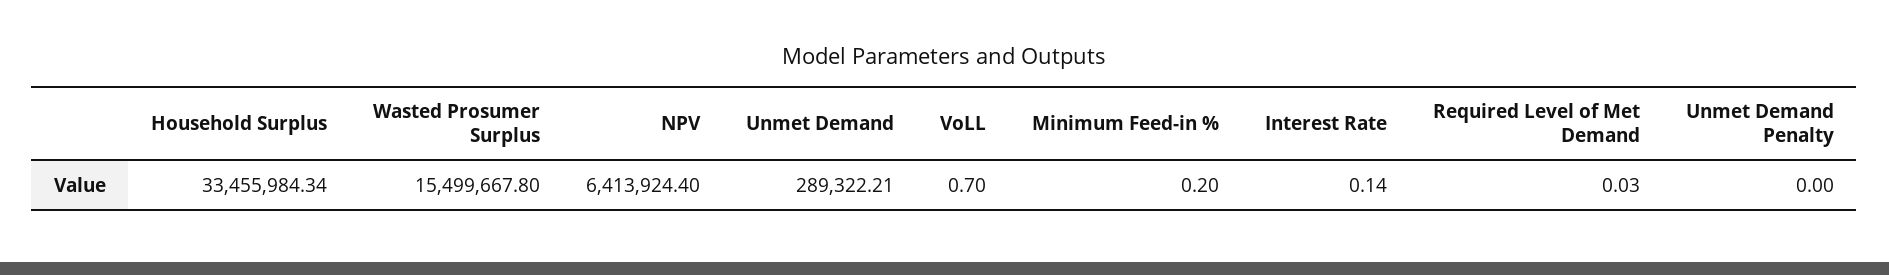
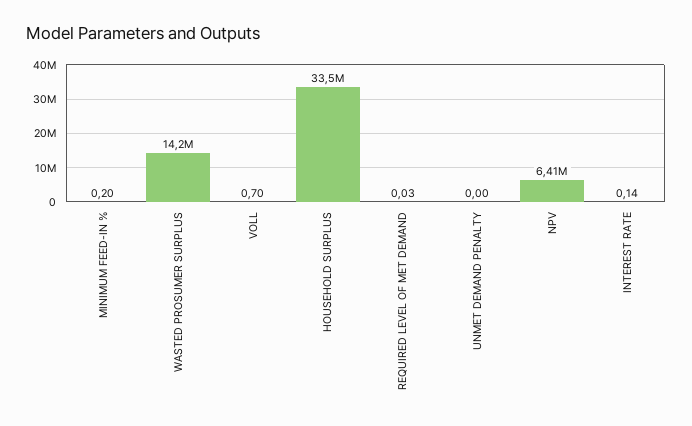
Wasted Prosumer Surplus: 15499667.8 -> 14200000
Unmet Demand: 289322.21 -> none

